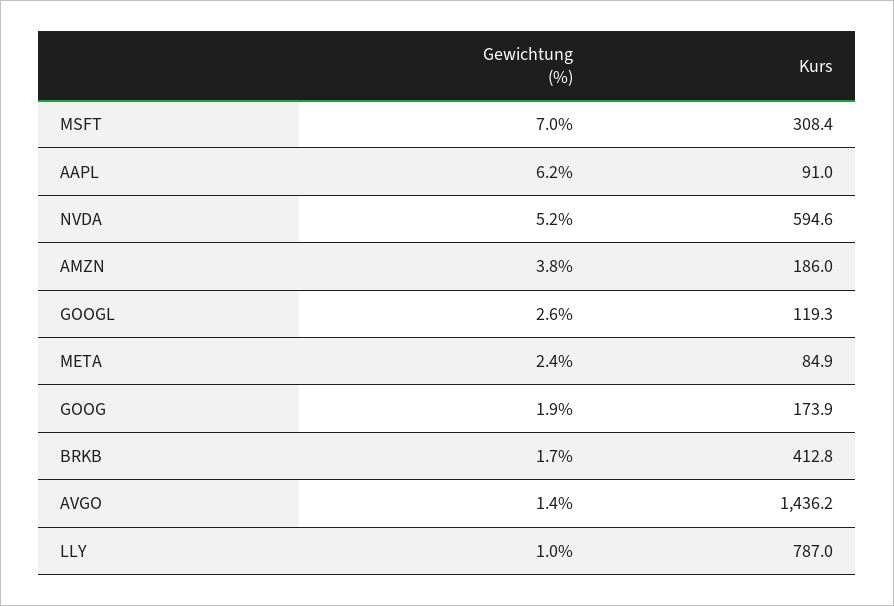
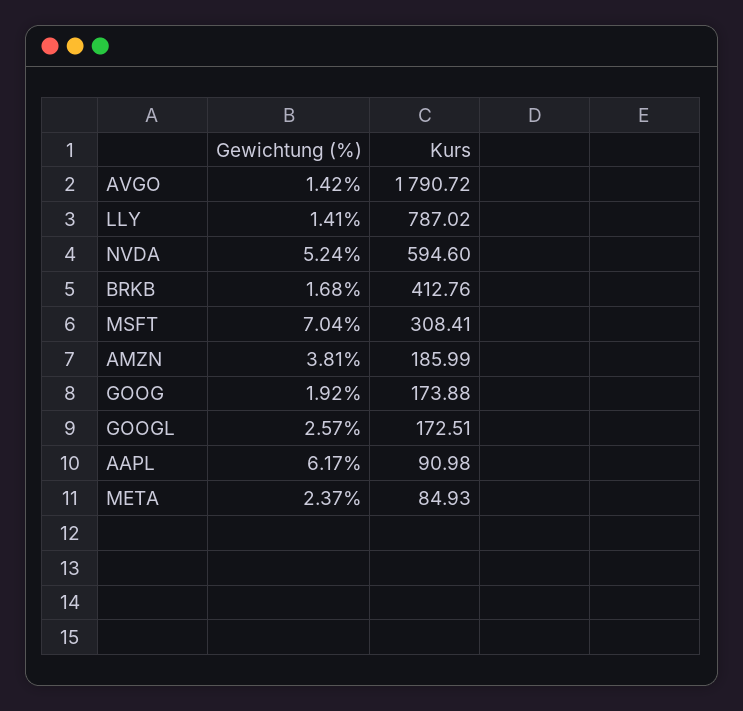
Kurs, GOOGL: 119.3 -> 172.51
Kurs, AVGO: 1436.2 -> 1790.72
Gewichtung (%), LLY: 1 -> 1.41

